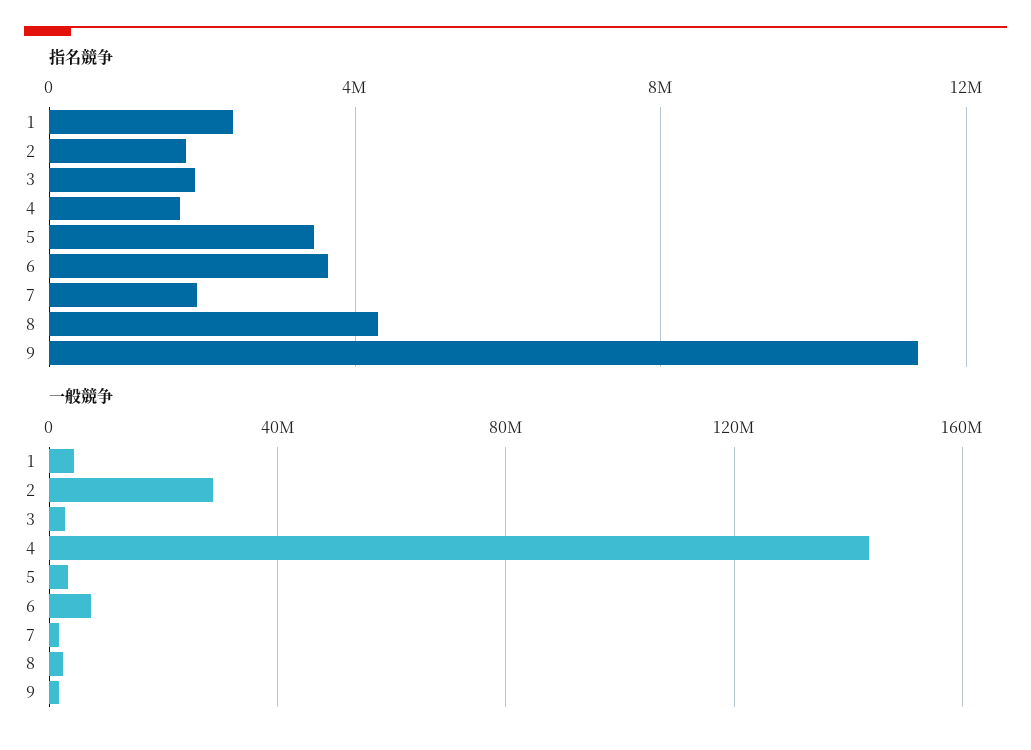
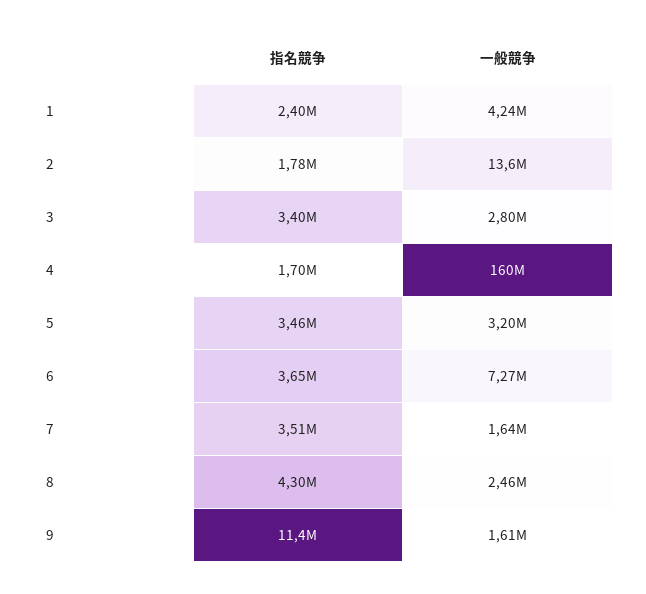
指名競争, 3: 2000000 -> 3400000
指名競争, 7: 2000000 -> 3510000
一般競争, 2: 30000000 -> 13600000
一般競争, 4: 145000000 -> 160000000

